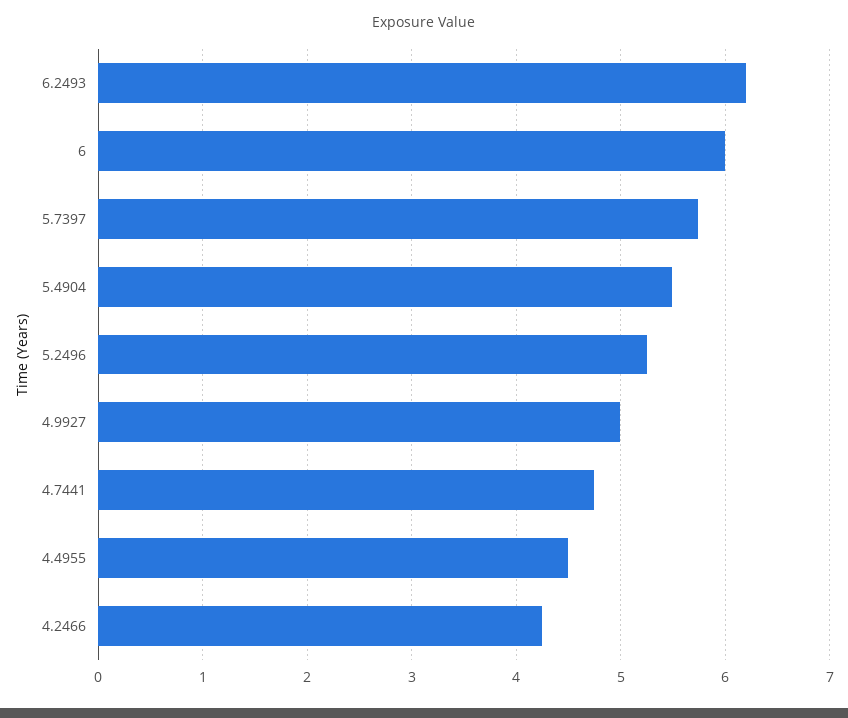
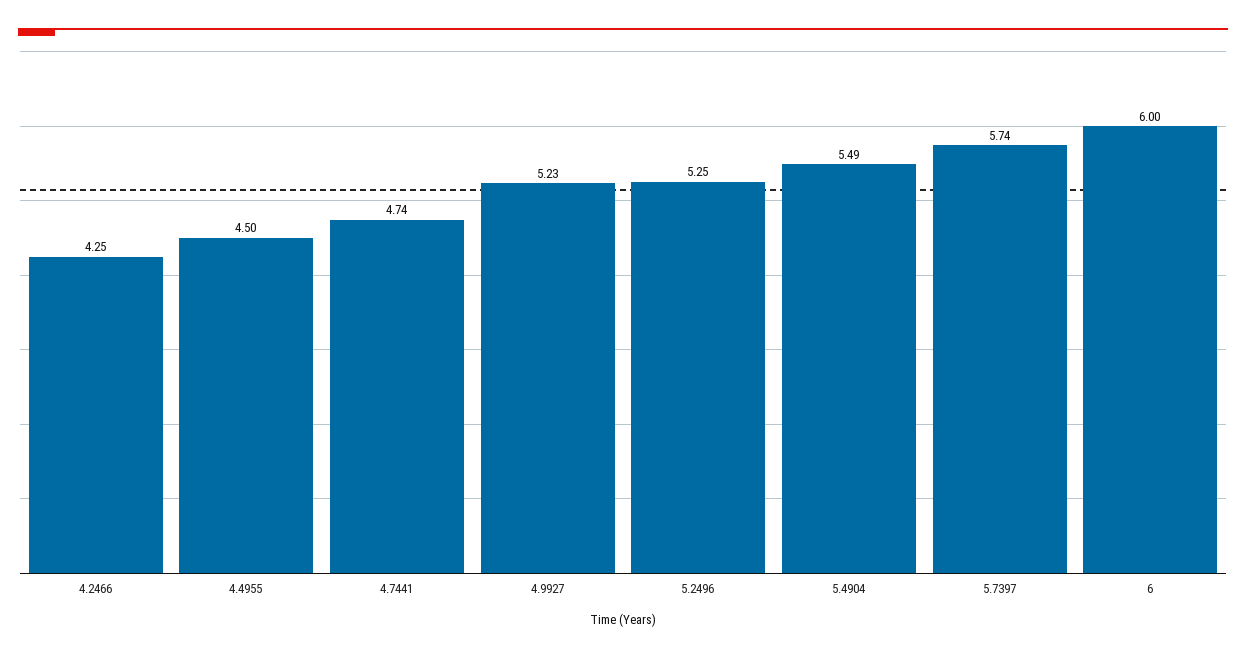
6.2493: 6.2 -> none
4.9927: 5 -> 5.23

